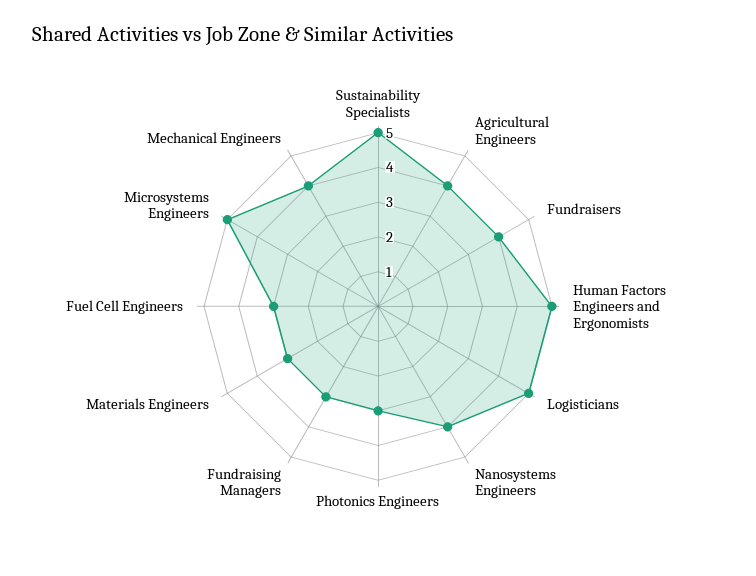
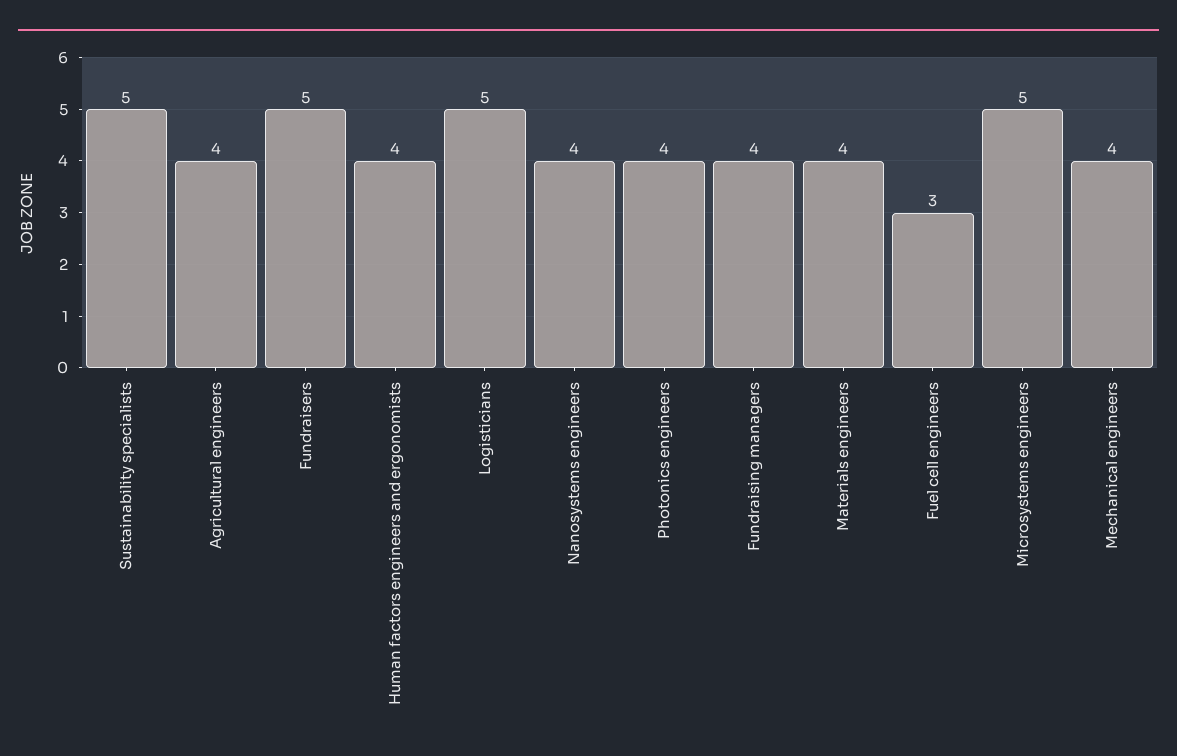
Fundraisers: 4 -> 5
Human Factors Engineers and Ergonomists: 5 -> 4
Photonics Engineers: 3 -> 4
Fundraising Managers: 3 -> 4
Materials Engineers: 3 -> 4

